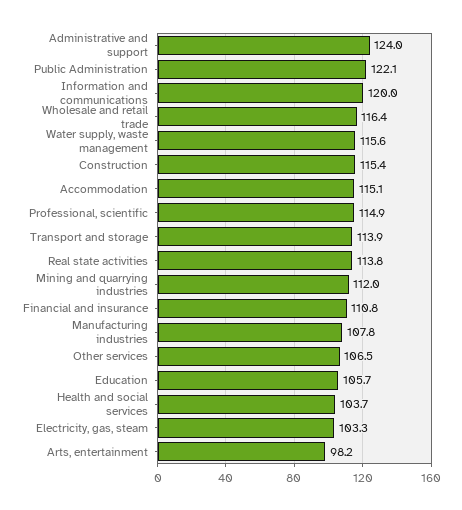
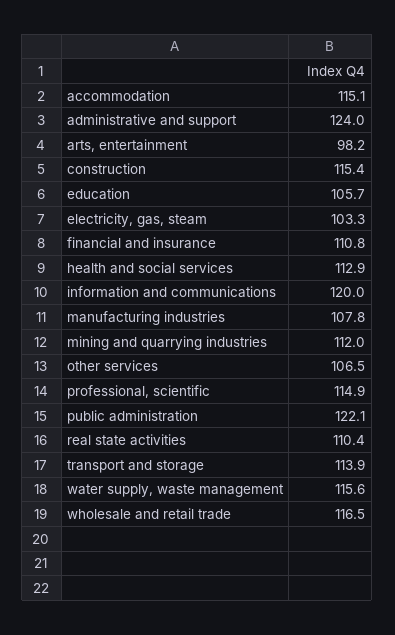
Wholesale and retail trade: 116.4 -> 116.5
Real state activities: 113.8 -> 110.4
Health and social services: 103.7 -> 112.9

